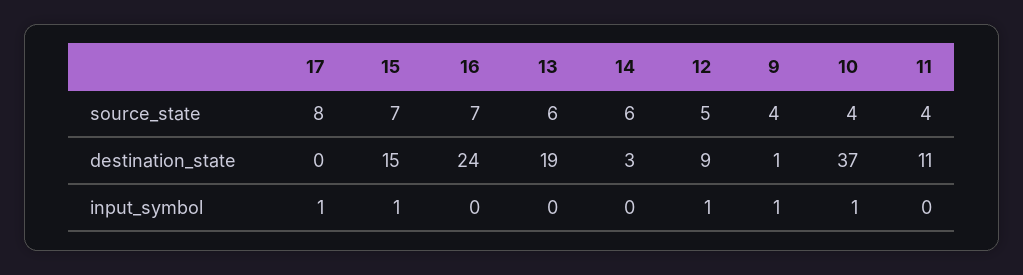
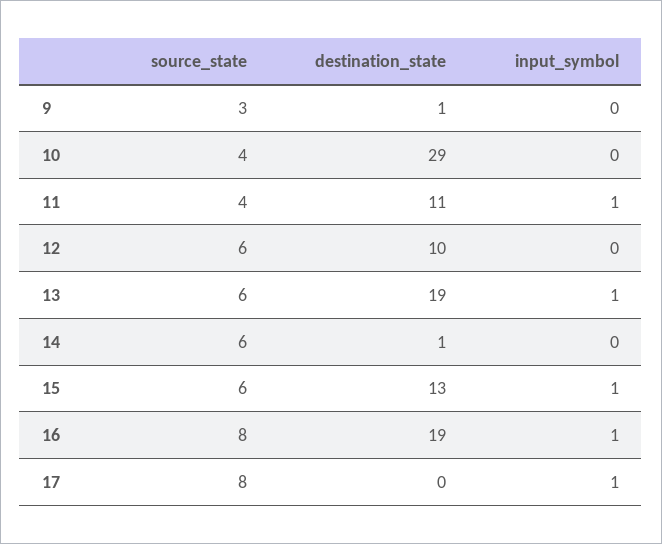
15, source_state: 7 -> 6
16, source_state: 7 -> 8
12, source_state: 5 -> 6
9, source_state: 4 -> 3
15, destination_state: 15 -> 13
16, destination_state: 24 -> 19
14, destination_state: 3 -> 1
12, destination_state: 9 -> 10
10, destination_state: 37 -> 29
16, input_symbol: 0 -> 1
13, input_symbol: 0 -> 1
12, input_symbol: 1 -> 0
9, input_symbol: 1 -> 0
10, input_symbol: 1 -> 0
11, input_symbol: 0 -> 1

